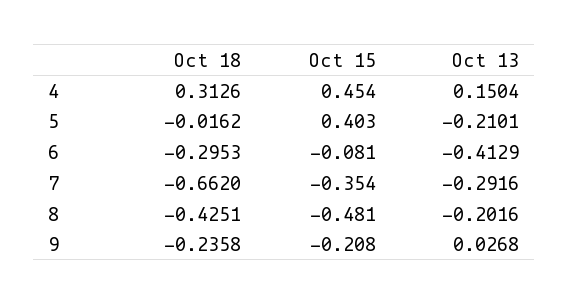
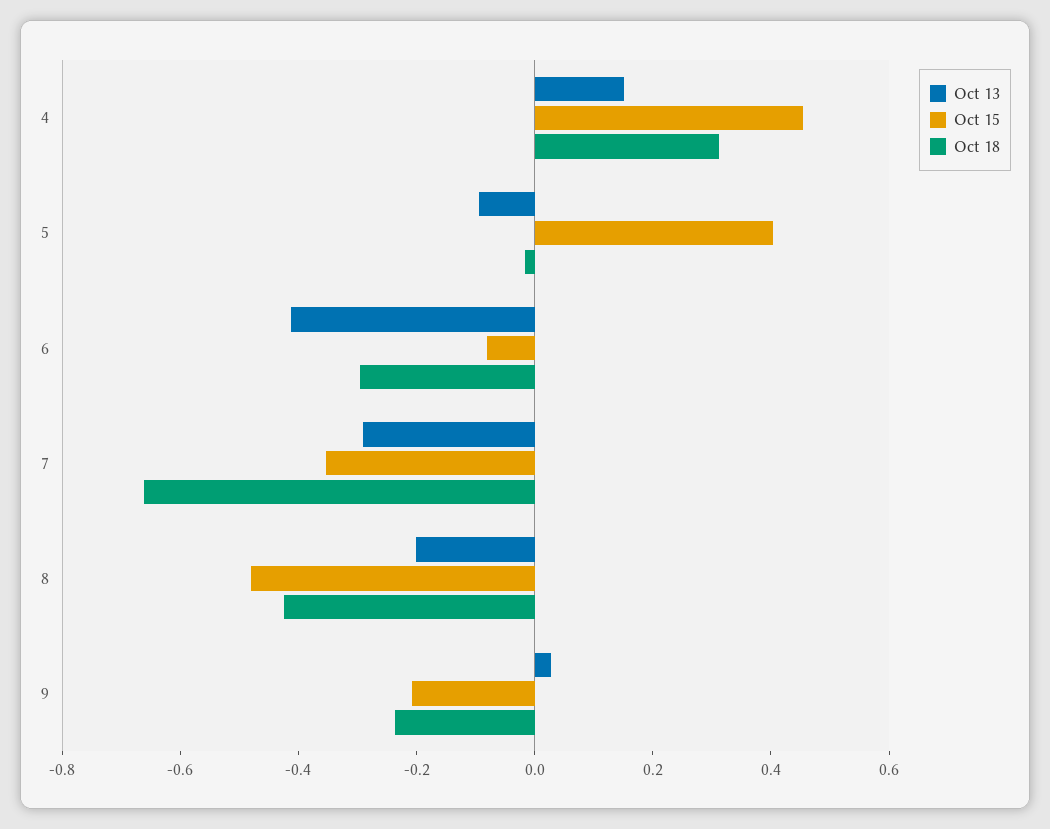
Oct 13, 5: -0.2101 -> -0.1

